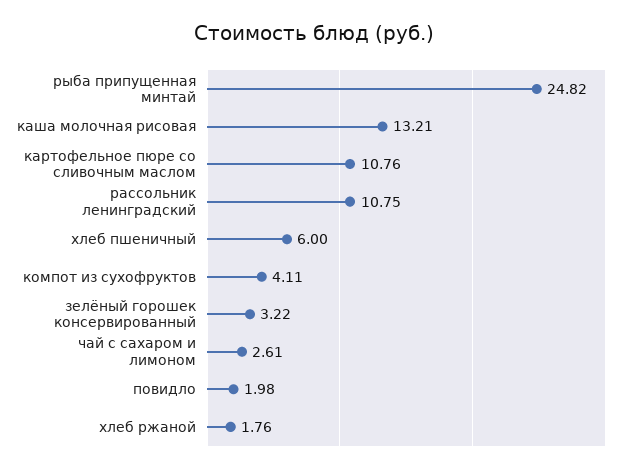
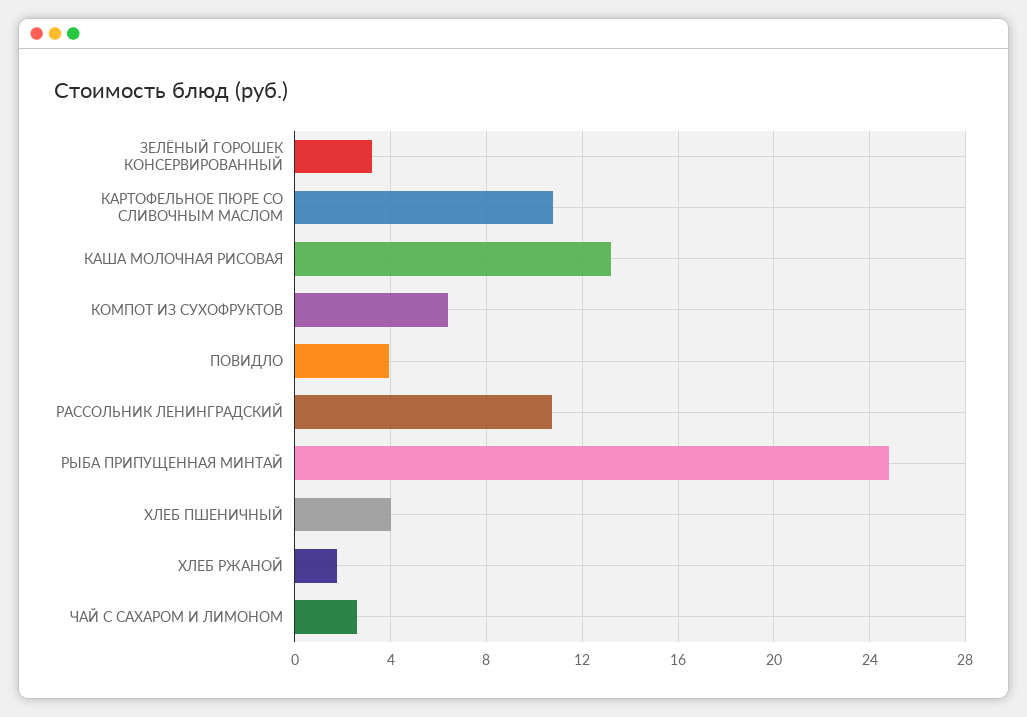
хлеб пшеничный: 6 -> 4
компот из сухофруктов: 4.11 -> 6.5
повидло: 1.98 -> 4

